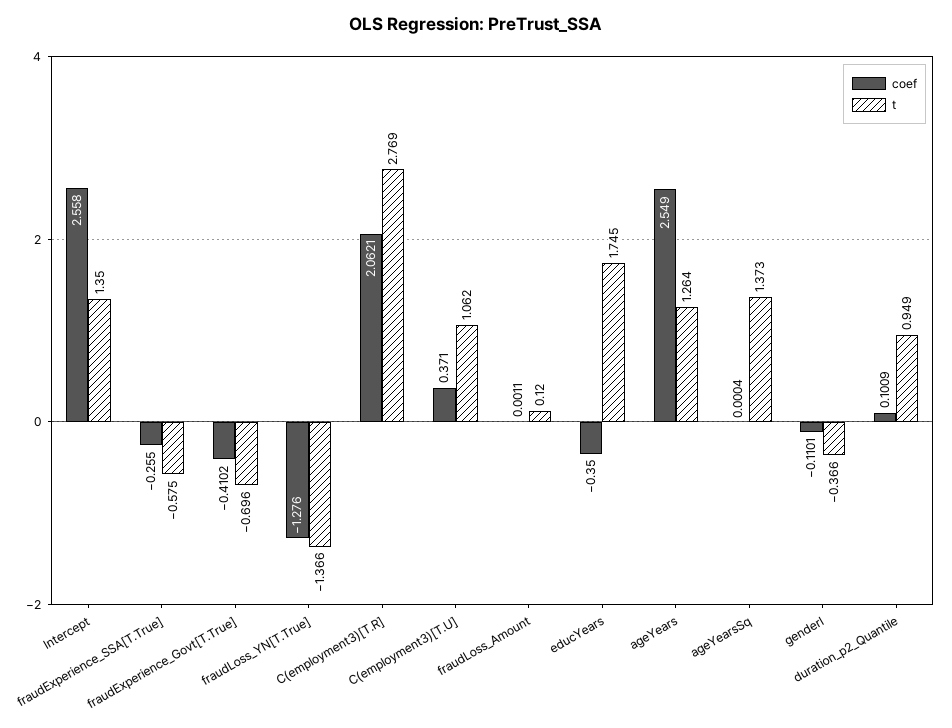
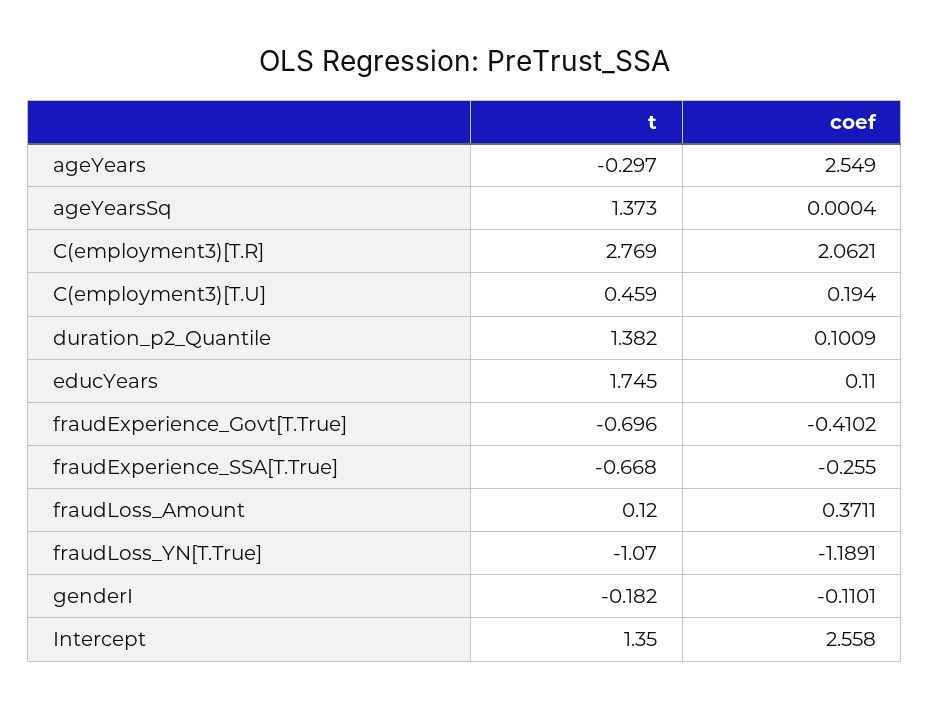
t, fraudExperience_SSA[T.True]: -0.575 -> -0.668
coef, fraudLoss_YN[T.True]: -1.276 -> -1.1891
t, fraudLoss_YN[T.True]: -1.366 -> -1.07
coef, C(employment3)[T.U]: 0.371 -> 0.194
t, C(employment3)[T.U]: 1.062 -> 0.459
coef, fraudLoss_Amount: 0.0011 -> 0.3711
coef, educYears: -0.35 -> 0.11
t, ageYears: 1.264 -> -0.297
t, genderI: -0.366 -> -0.182
t, duration_p2_Quantile: 0.949 -> 1.382

